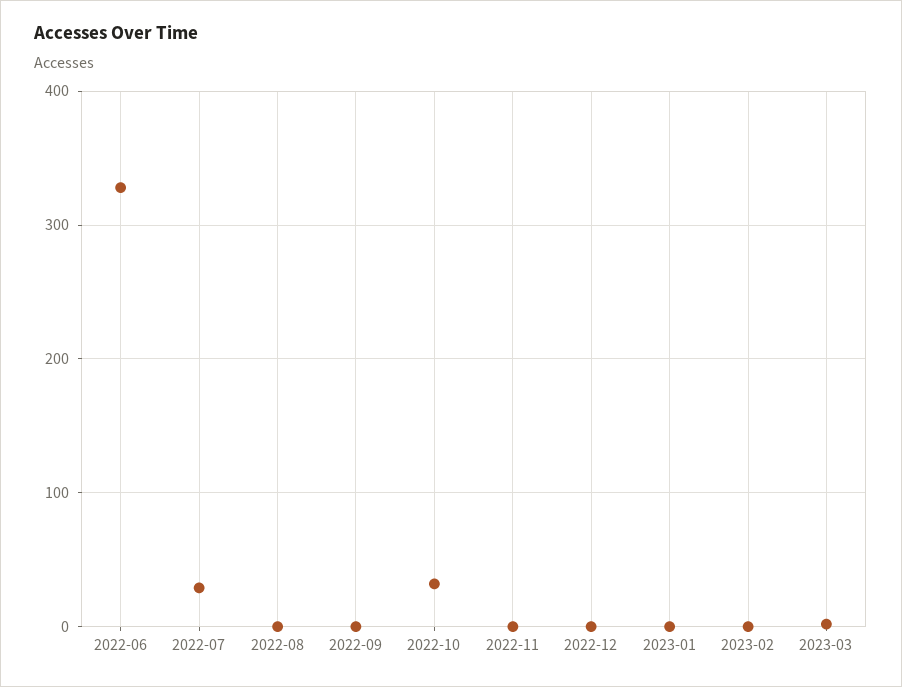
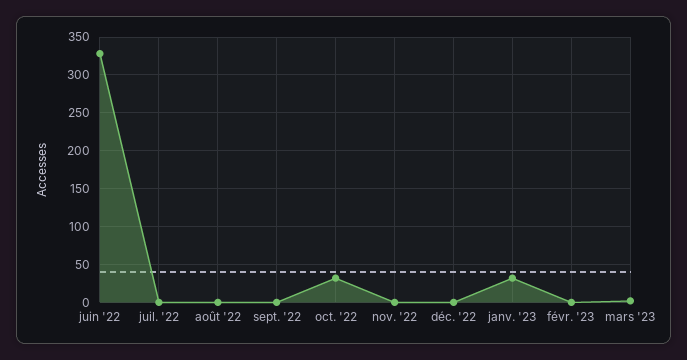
2022-07: 30 -> 0
2023-01: 0 -> 30

